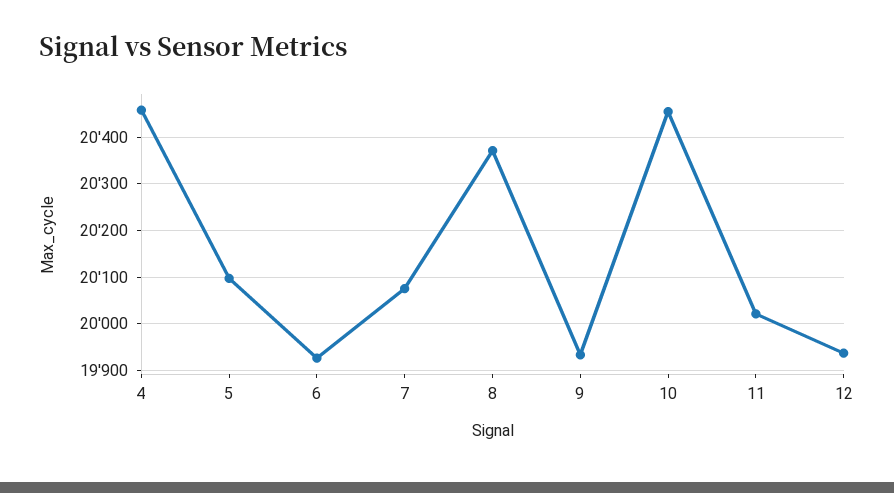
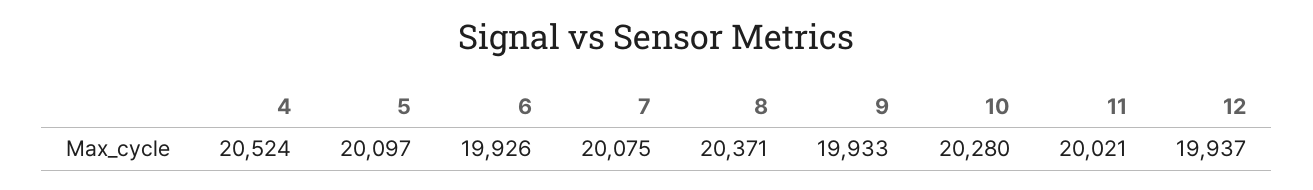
4: 20460 -> 20524
10: 20460 -> 20280

